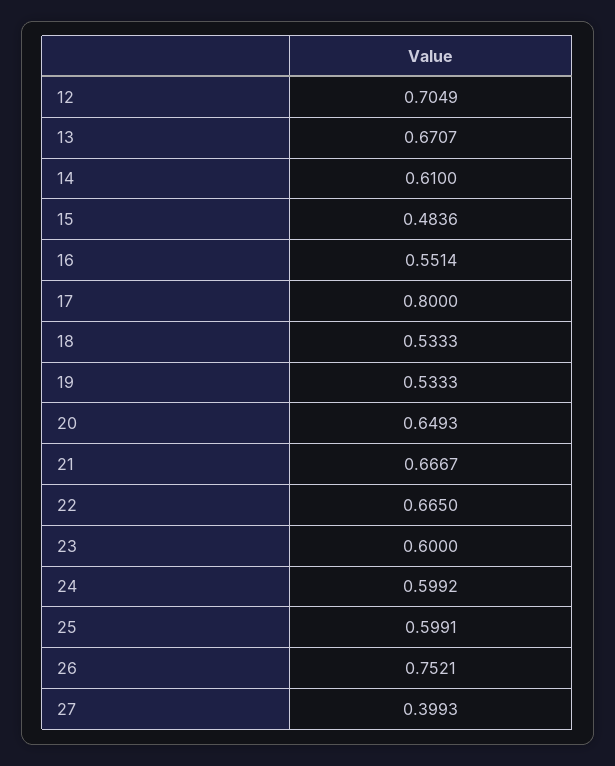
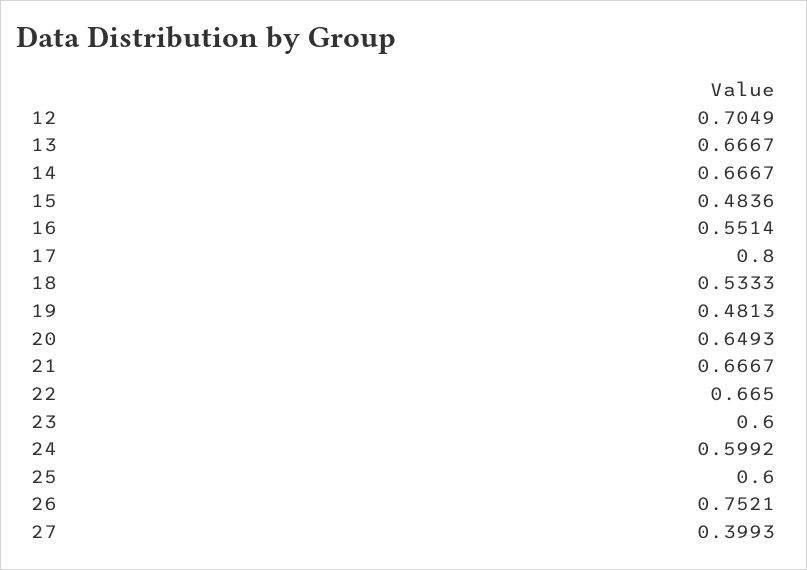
13: 0.6707 -> 0.6667
14: 0.61 -> 0.6667
19: 0.5333 -> 0.4813
25: 0.5991 -> 0.6

